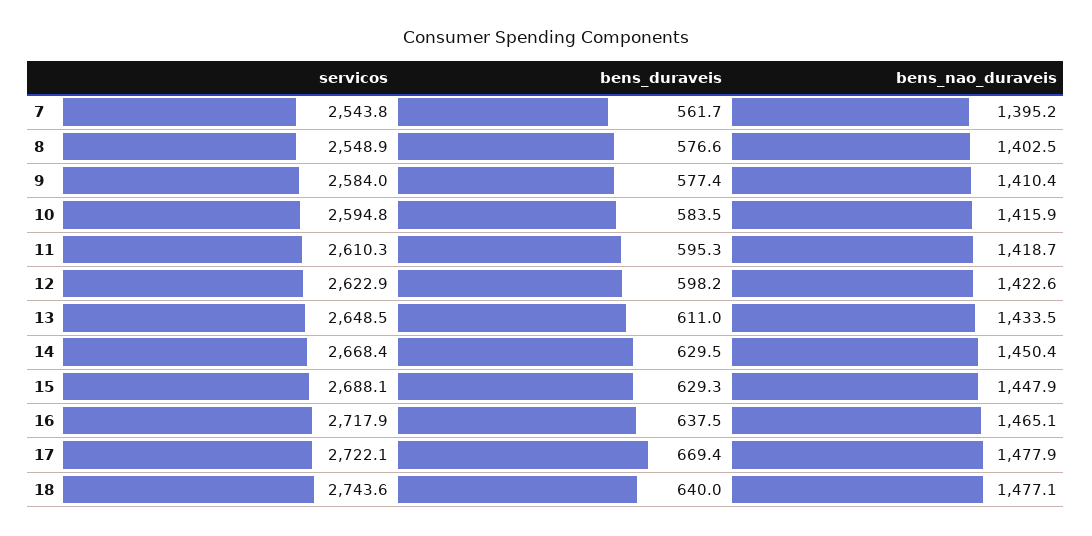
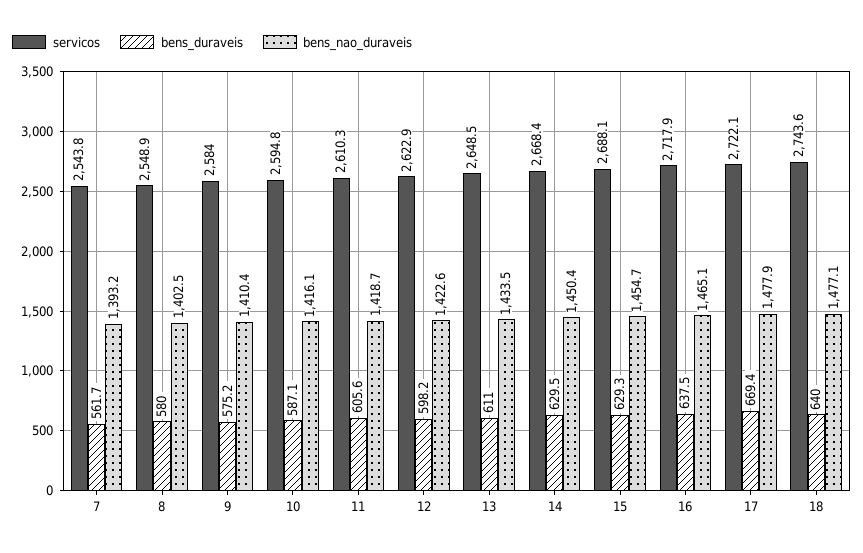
bens_nao_duraveis, 7: 1395.2 -> 1393.2
bens_duraveis, 8: 576.6 -> 580
bens_duraveis, 9: 577.4 -> 575.2
bens_duraveis, 10: 583.5 -> 587.1
bens_nao_duraveis, 10: 1415.9 -> 1416.1
bens_duraveis, 11: 595.3 -> 605.6
bens_nao_duraveis, 15: 1447.9 -> 1454.7

